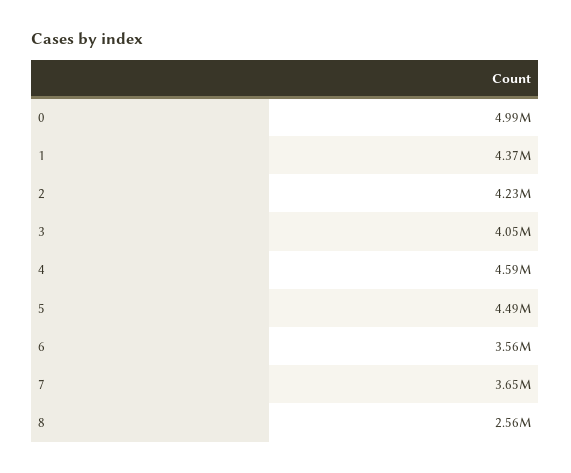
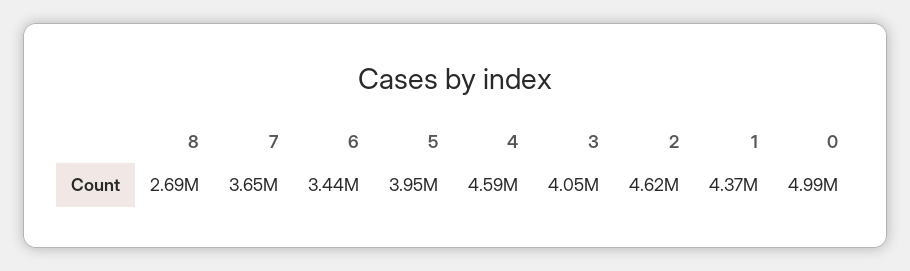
2: 4230000 -> 4620000
5: 4490000 -> 3950000
6: 3560000 -> 3440000
8: 2560000 -> 2690000

